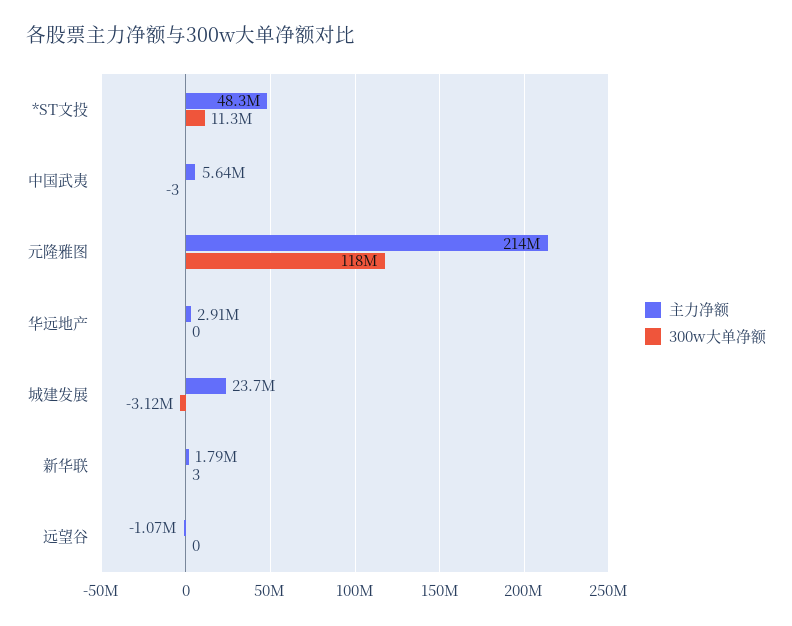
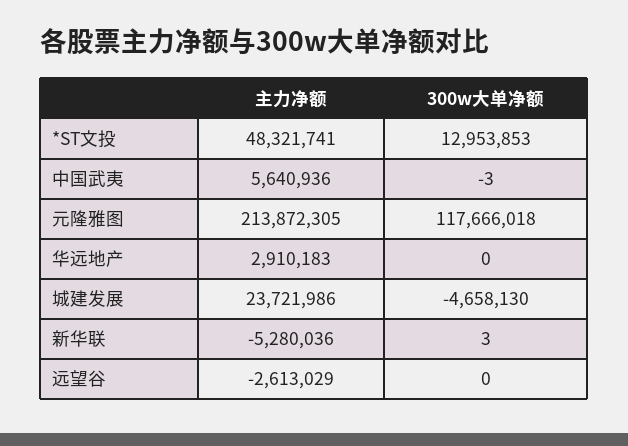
300w大单净额, *ST文投: 11300000 -> 12953853
300w大单净额, 城建发展: -3120000 -> -4658130
主力净额, 新华联: 1790000 -> -5280036
主力净额, 远望谷: -1070000 -> -2613029

